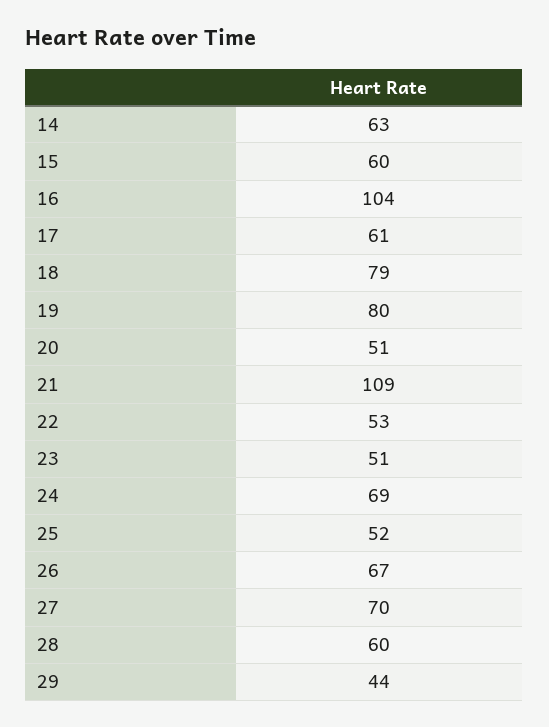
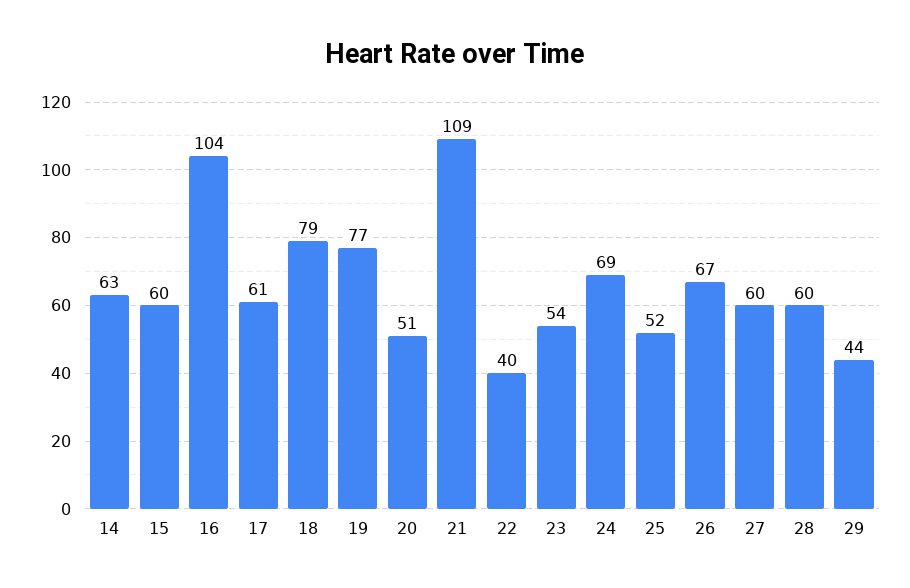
19: 80 -> 77
22: 53 -> 40
23: 51 -> 54
27: 70 -> 60

